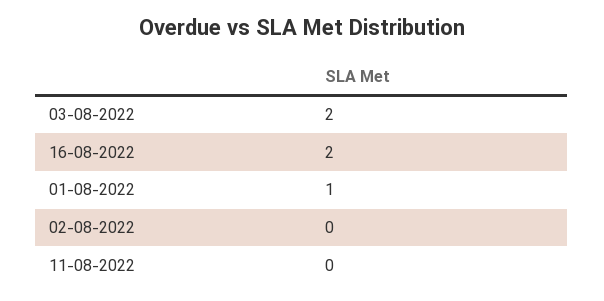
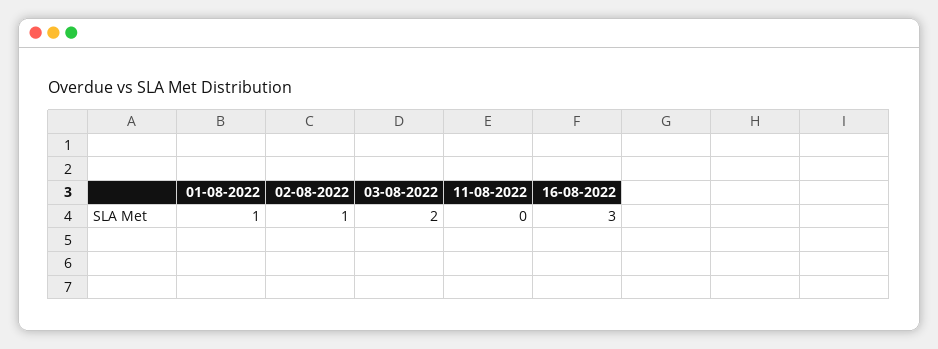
16-08-2022: 2 -> 3
02-08-2022: 0 -> 1

